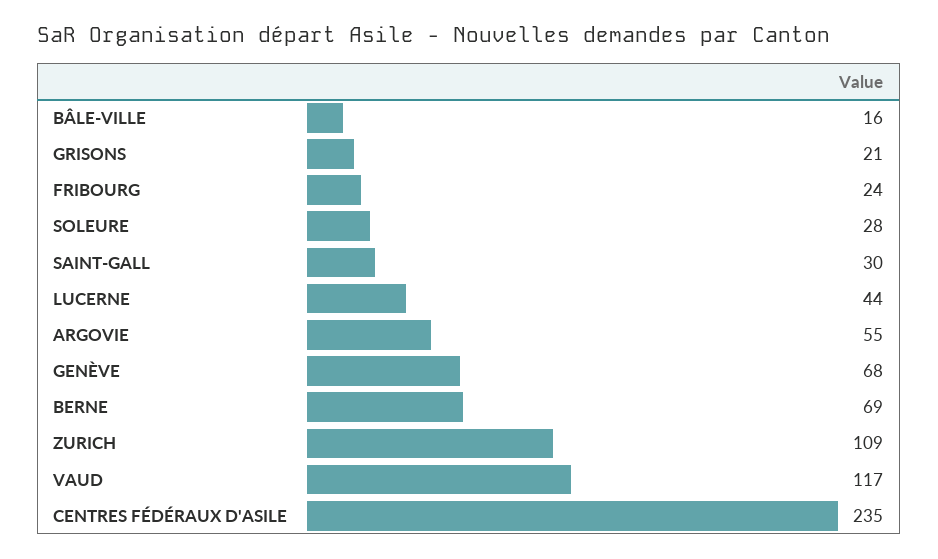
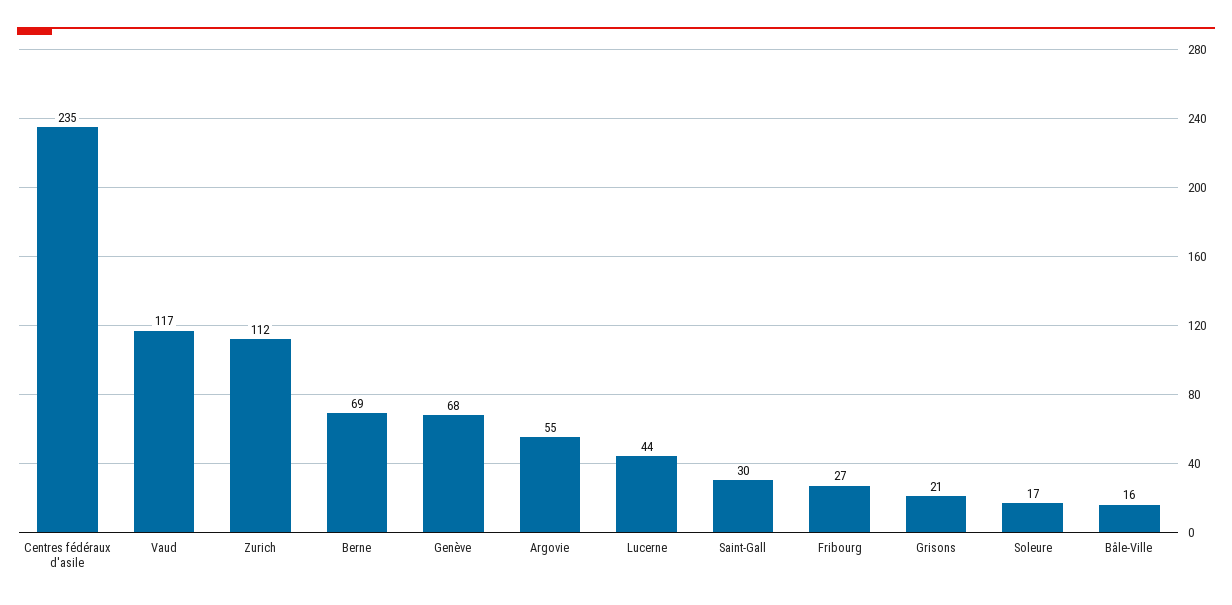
FRIBOURG: 24 -> 27
SOLEURE: 28 -> 17
ZURICH: 109 -> 112

